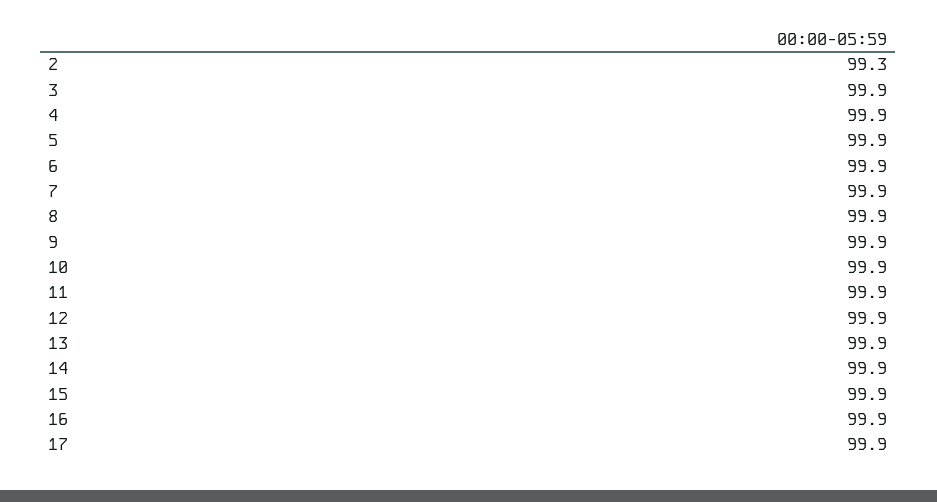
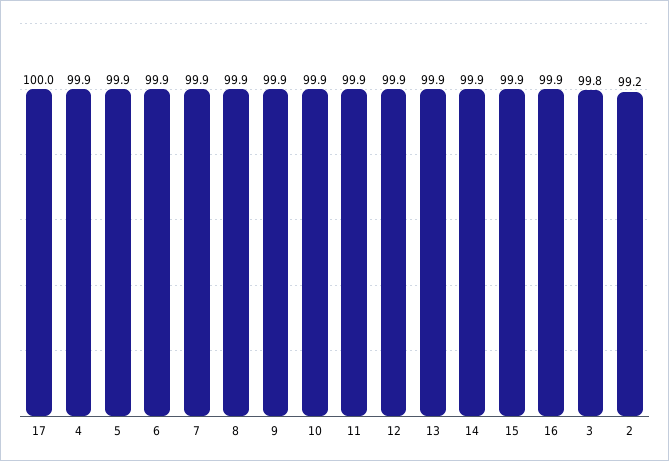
2: 99.3 -> 99.2
3: 99.9 -> 99.8
17: 99.9 -> 100

